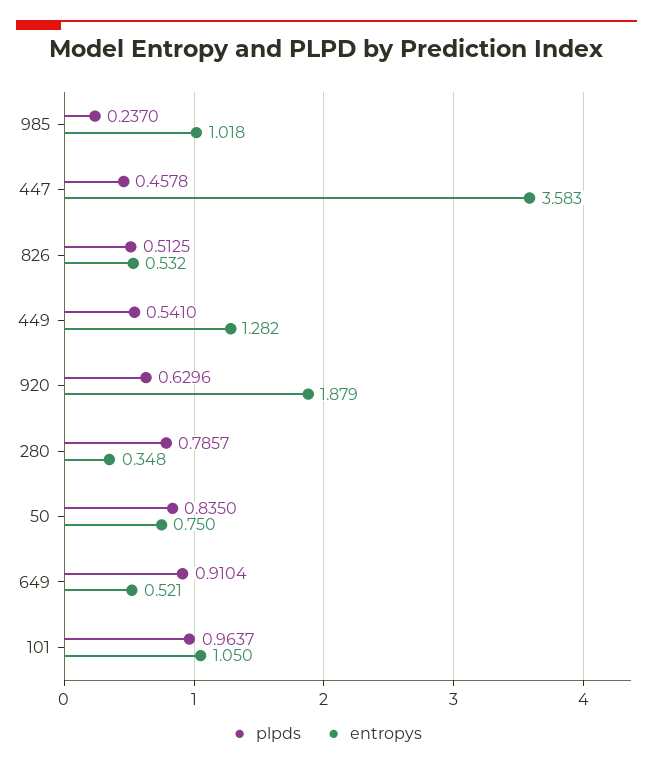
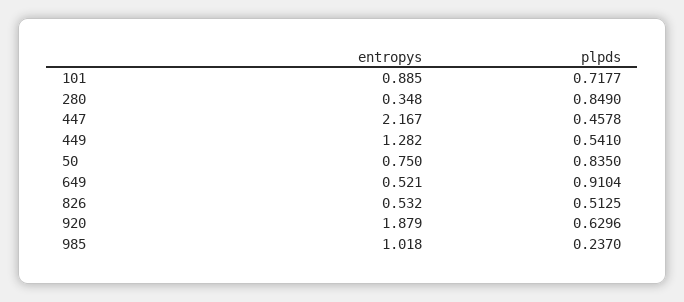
entropys, 447: 3.583 -> 2.167
plpds, 280: 0.7857 -> 0.849
plpds, 101: 0.9637 -> 0.7177
entropys, 101: 1.05 -> 0.885

